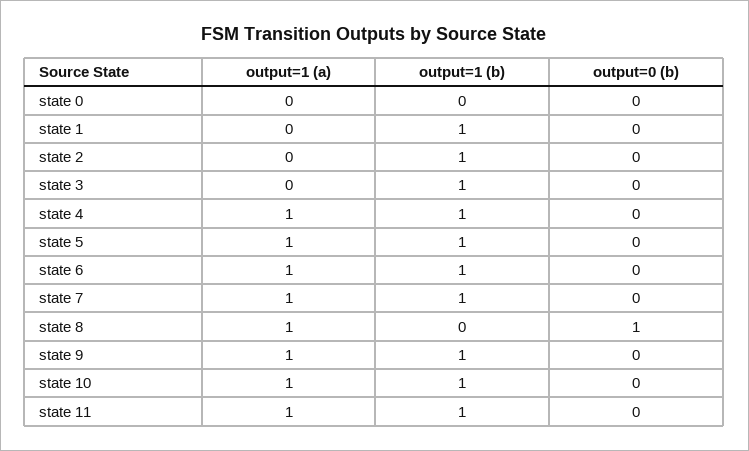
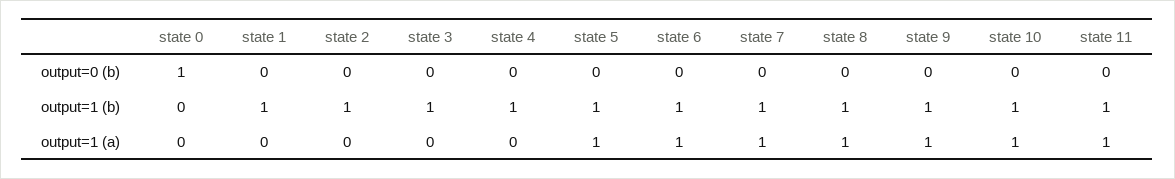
output=0 (b), state 0: 0 -> 1
output=1 (a), state 4: 1 -> 0
output=1 (b), state 8: 0 -> 1
output=0 (b), state 8: 1 -> 0

